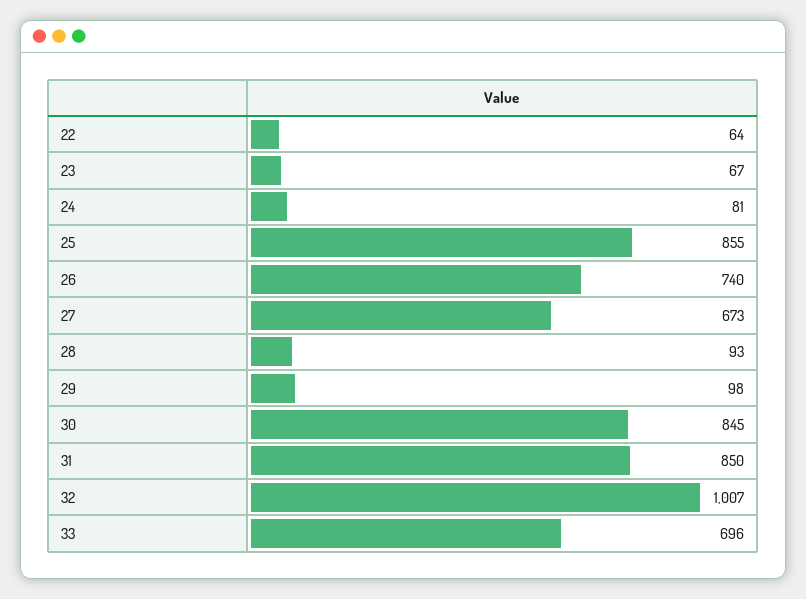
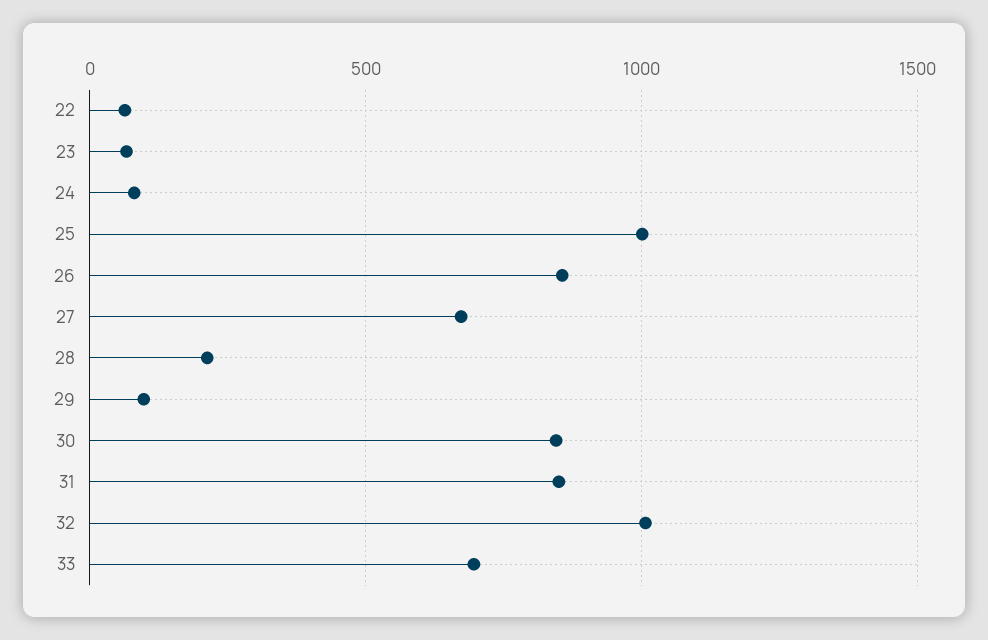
25: 855 -> 1000
26: 740 -> 850
28: 93 -> 200

